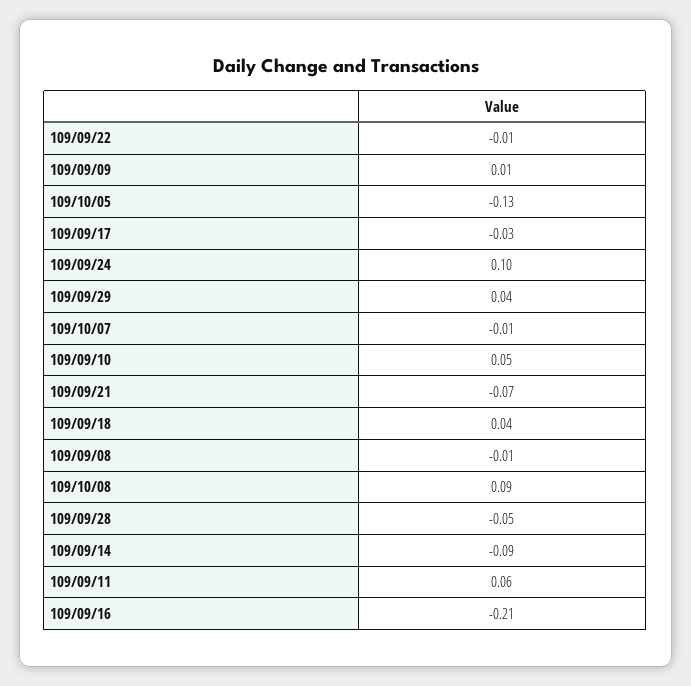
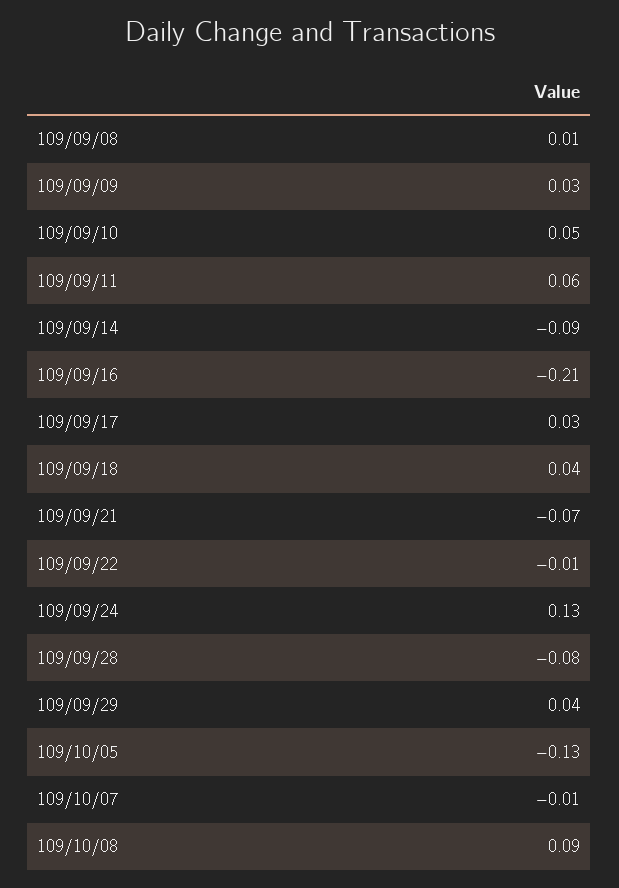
109/09/09: 0.01 -> 0.03
109/09/17: -0.03 -> 0.03
109/09/24: 0.1 -> 0.13
109/09/08: -0.01 -> 0.01
109/09/28: -0.05 -> -0.08

